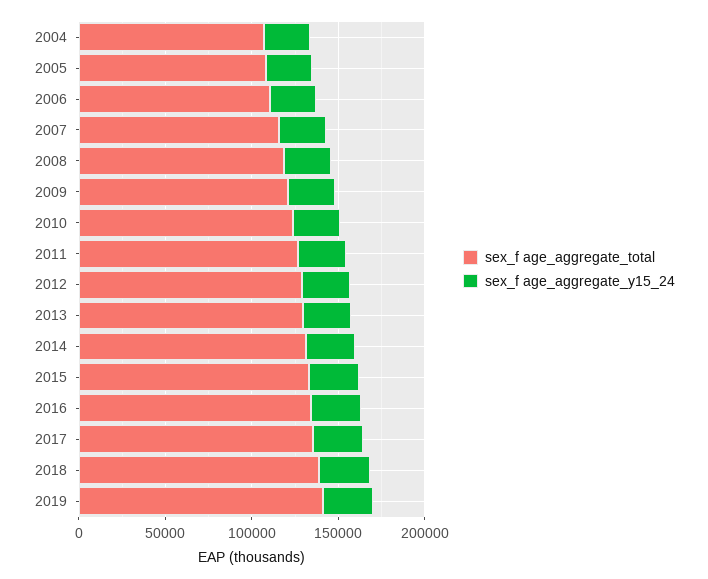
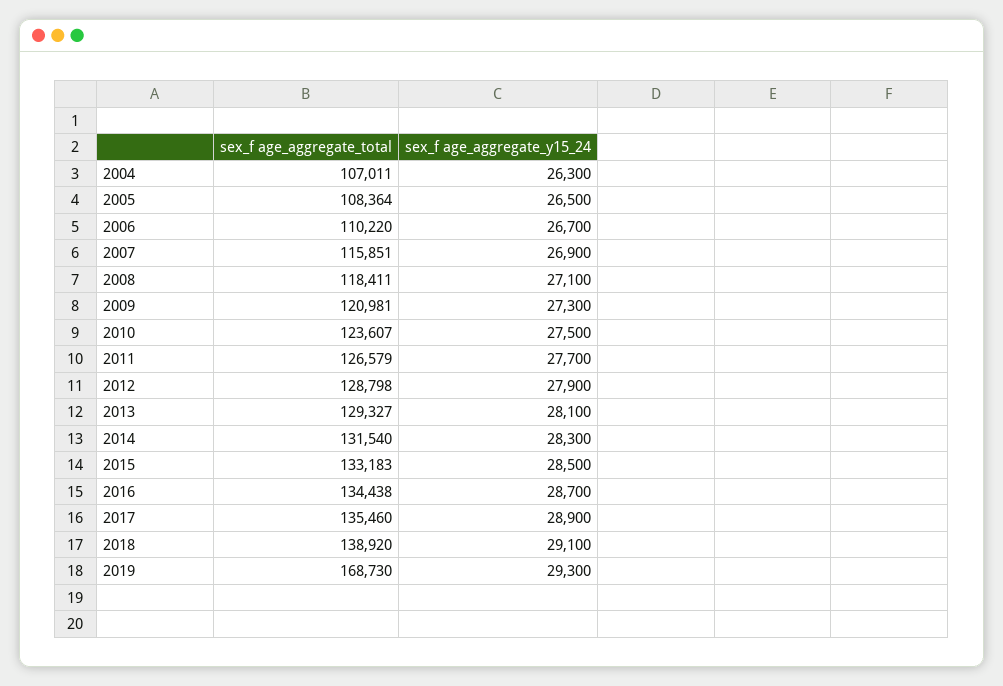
sex_f age_aggregate_total, 2019: 140000 -> 168730

